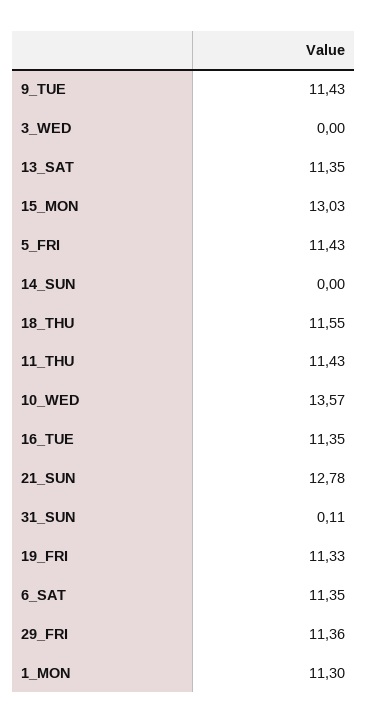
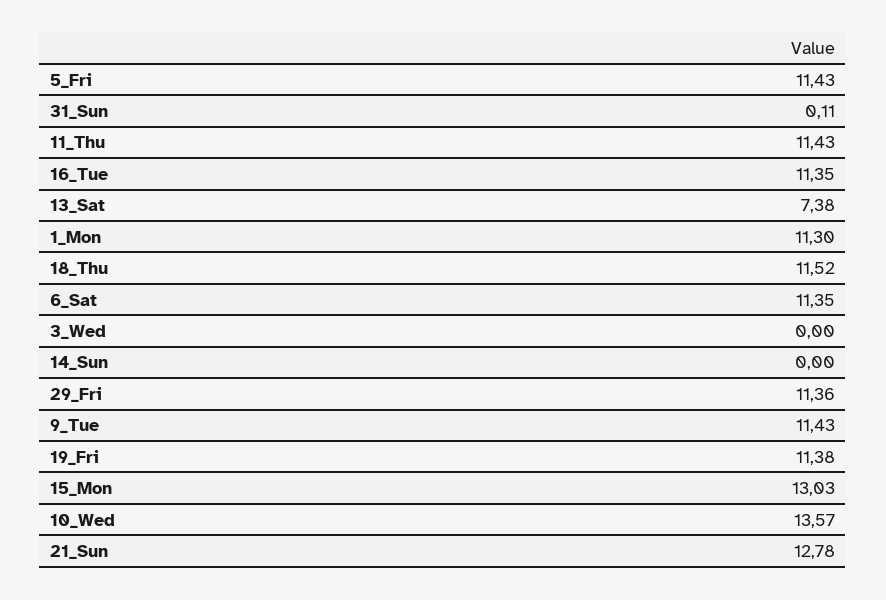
13_SAT: 11.35 -> 7.38
18_THU: 11.55 -> 11.52
19_FRI: 11.33 -> 11.38

